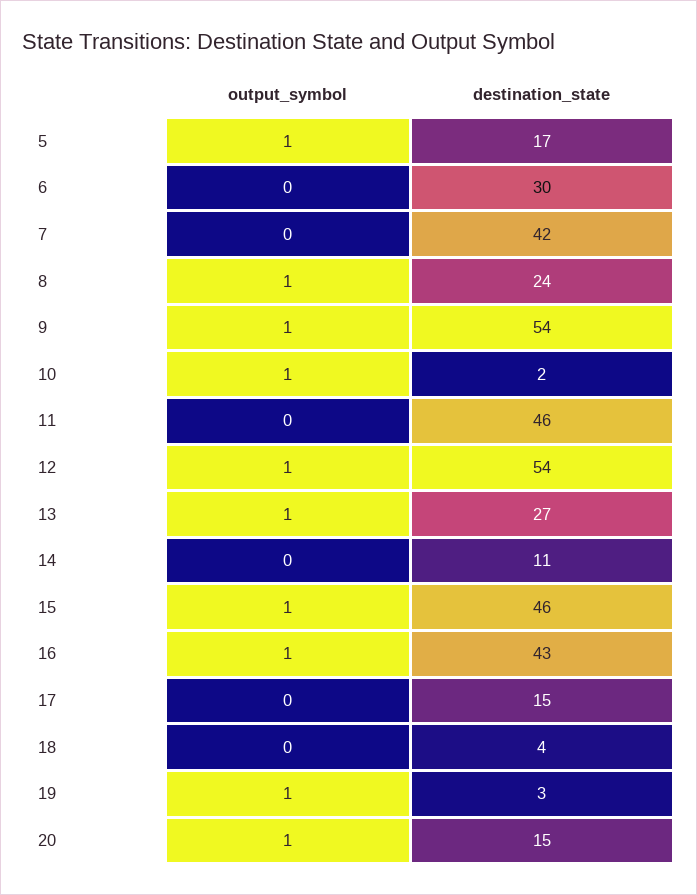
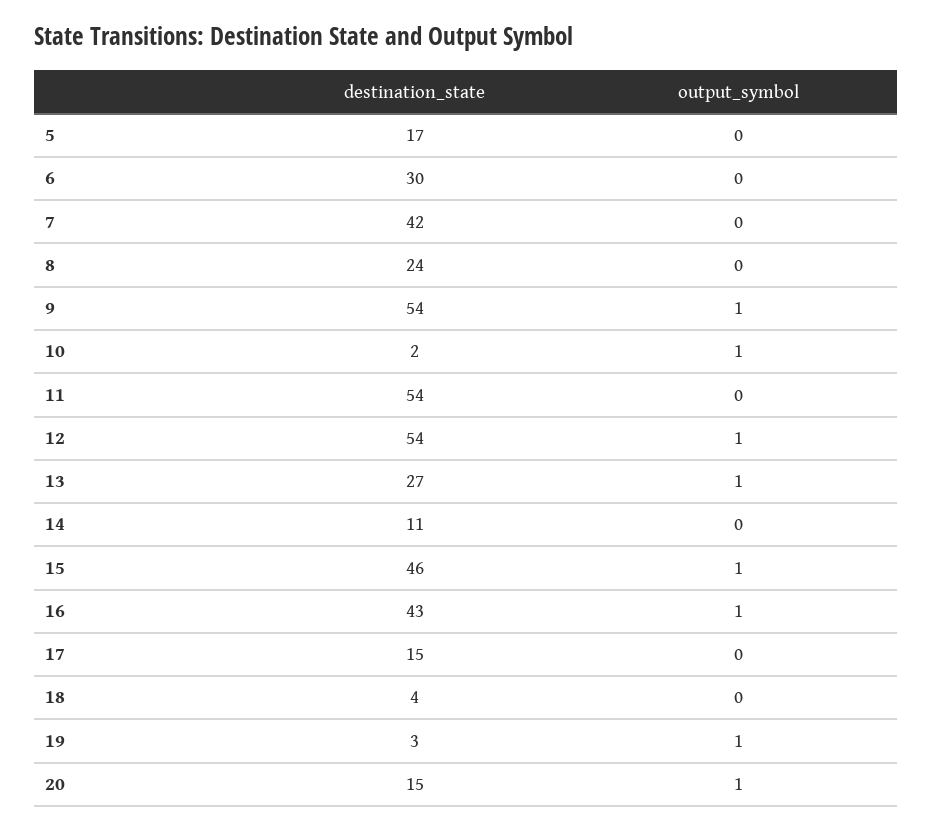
output_symbol, 5: 1 -> 0
output_symbol, 8: 1 -> 0
destination_state, 11: 46 -> 54

